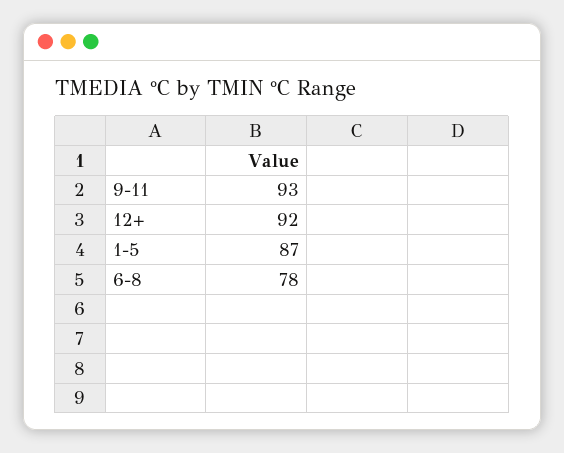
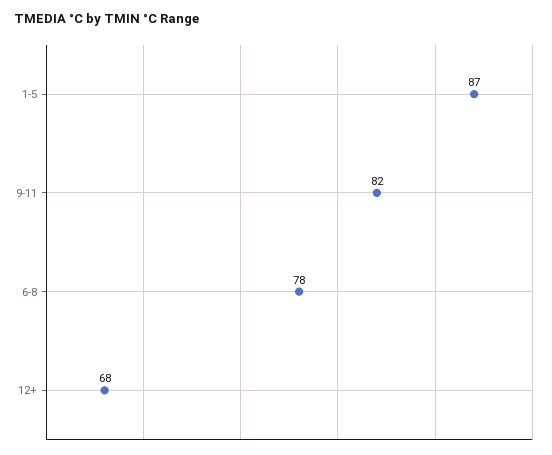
9-11: 93 -> 82
12+: 92 -> 68

